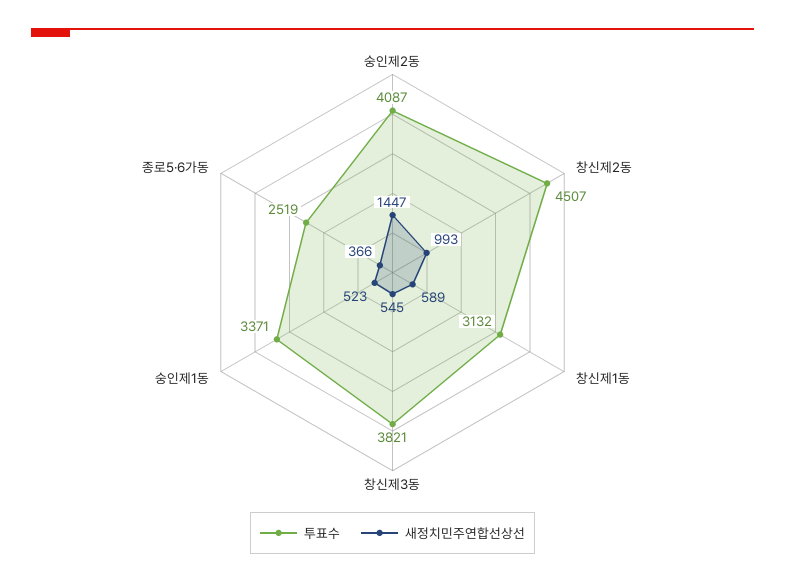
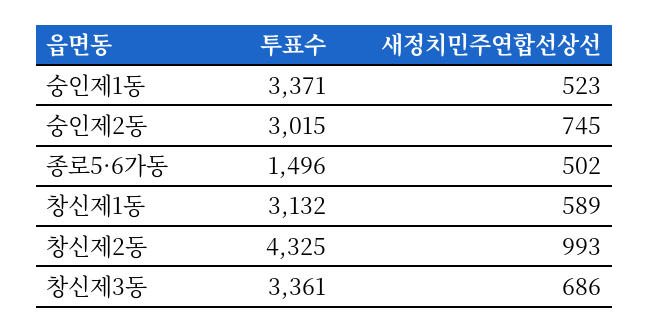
투표수, 숭인제2동: 4087 -> 3015
새정치민주연합선상선, 숭인제2동: 1447 -> 745
투표수, 창신제2동: 4507 -> 4325
투표수, 창신제3동: 3821 -> 3361
새정치민주연합선상선, 창신제3동: 545 -> 686
투표수, 종로5·6가동: 2519 -> 1496
새정치민주연합선상선, 종로5·6가동: 366 -> 502

